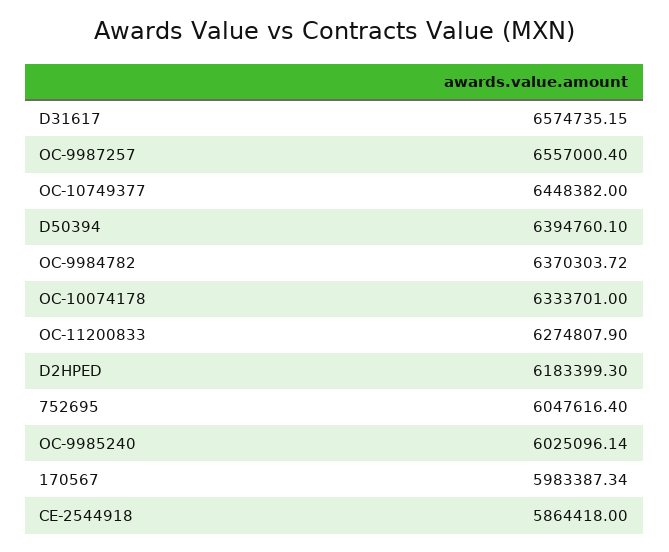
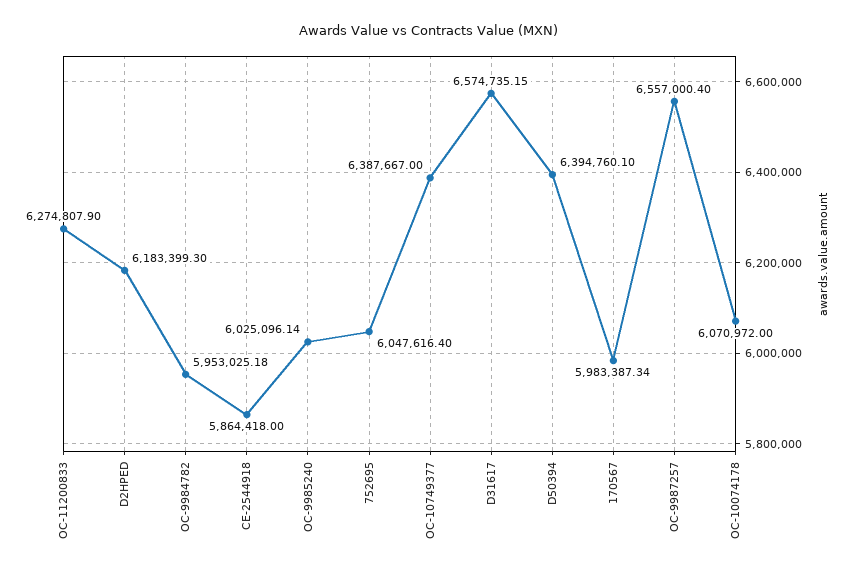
OC-10749377: 6448382 -> 6387667
OC-9984782: 6370303.72 -> 5953025.18
OC-10074178: 6333701 -> 6070972

